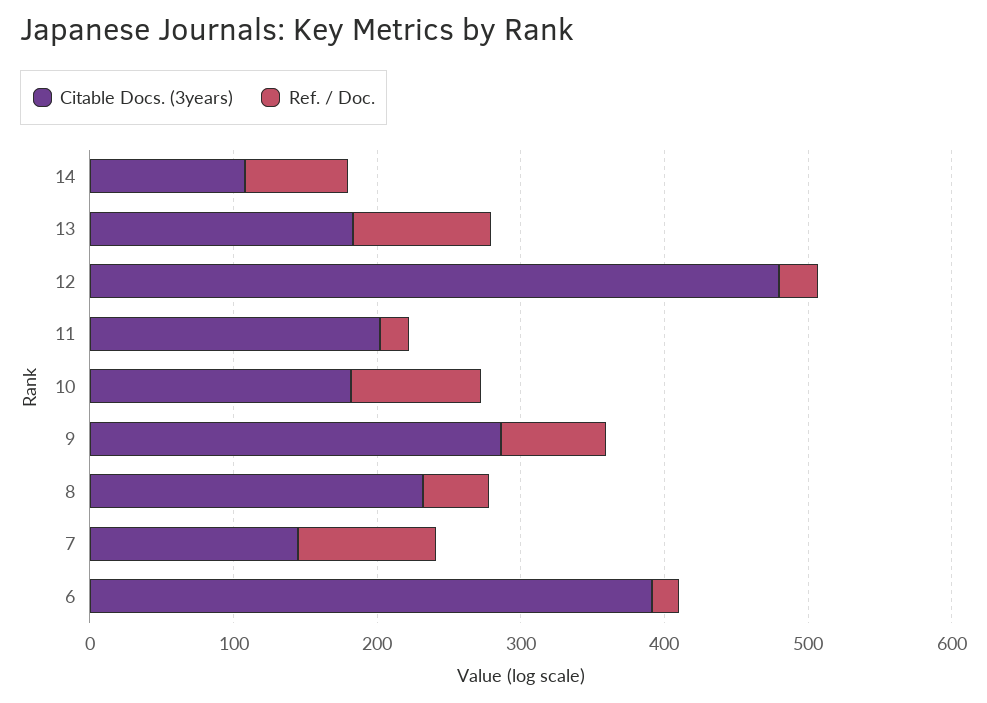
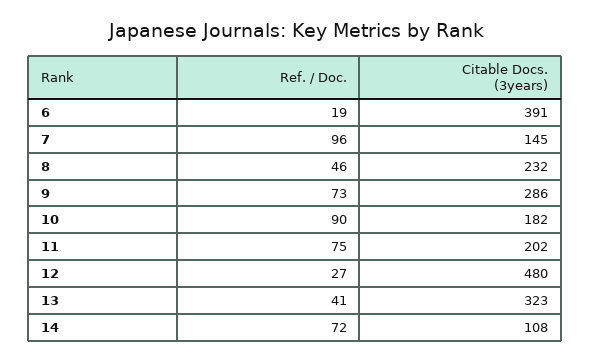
Citable Docs. (3years), 13: 180 -> 323
Ref. / Doc., 13: 100 -> 41
Ref. / Doc., 11: 20 -> 75

